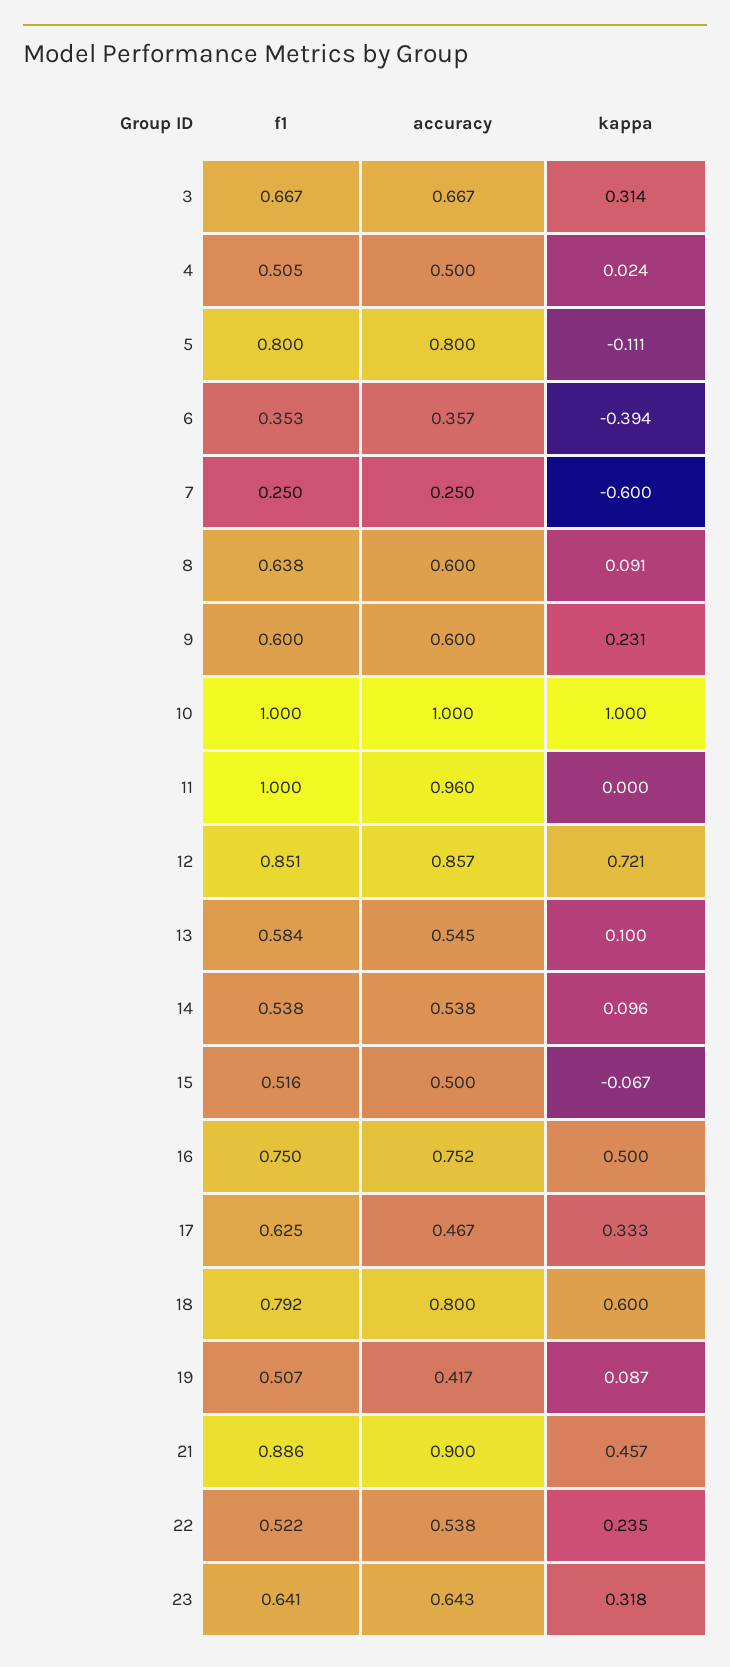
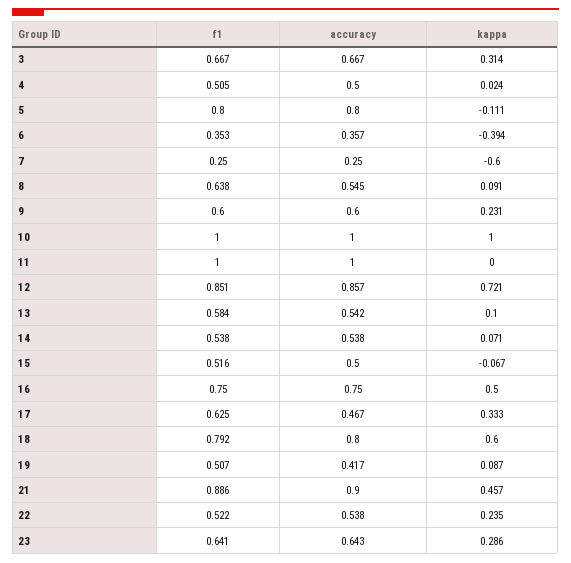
accuracy, 8: 0.6 -> 0.545
accuracy, 11: 0.96 -> 1
accuracy, 13: 0.545 -> 0.542
kappa, 14: 0.096 -> 0.071
accuracy, 16: 0.752 -> 0.75
kappa, 23: 0.318 -> 0.286

